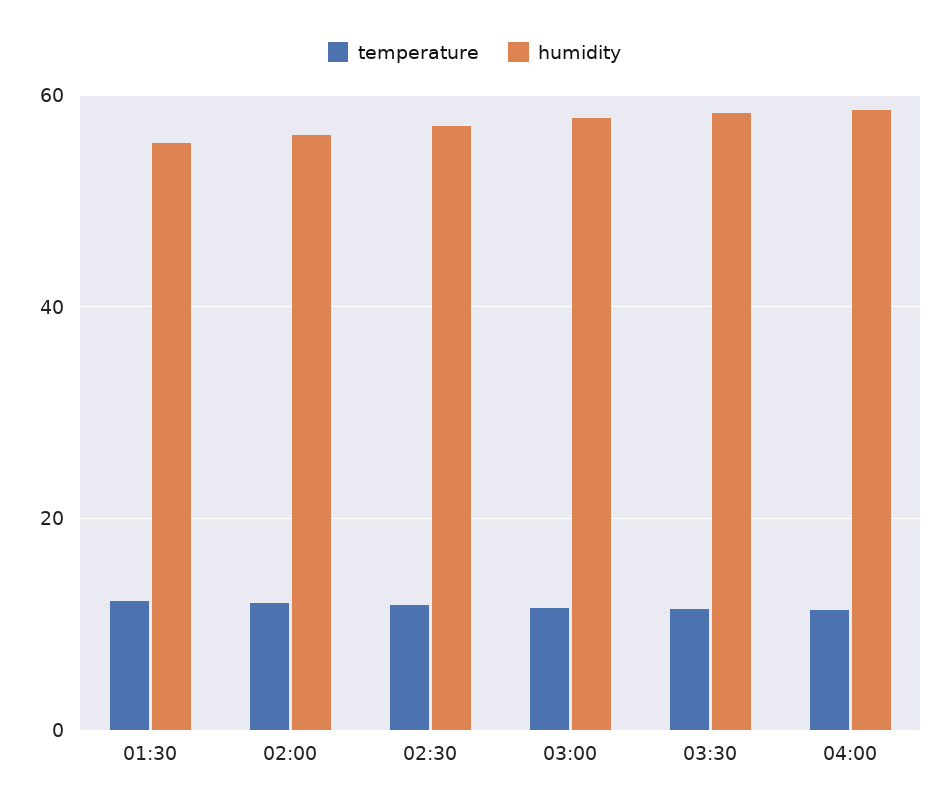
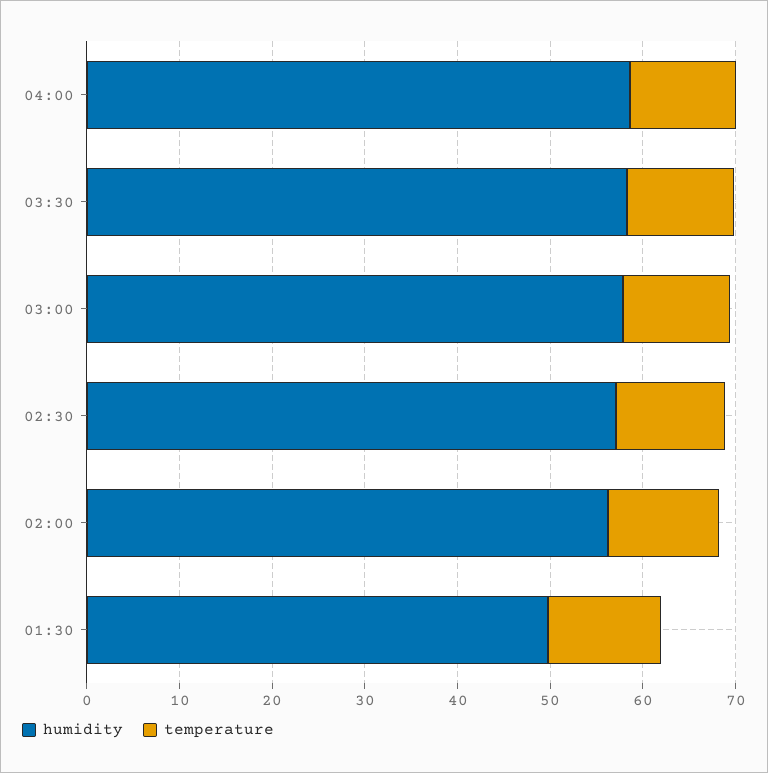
humidity, 01:30: 56 -> 50

